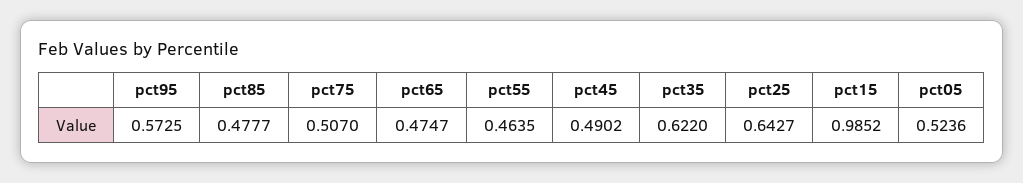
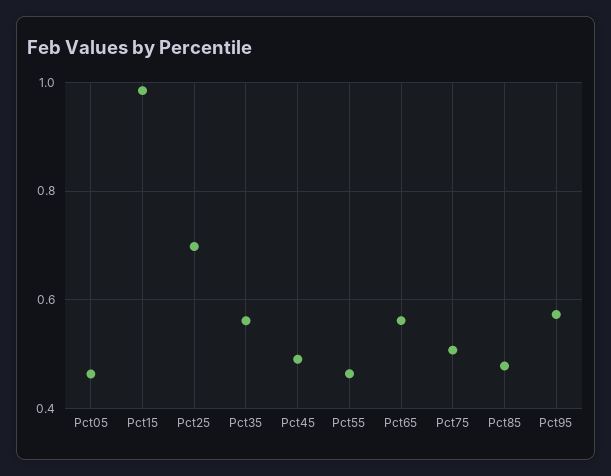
pct65: 0.4747 -> 0.56
pct35: 0.622 -> 0.56
pct25: 0.6427 -> 0.7
pct05: 0.5236 -> 0.46

